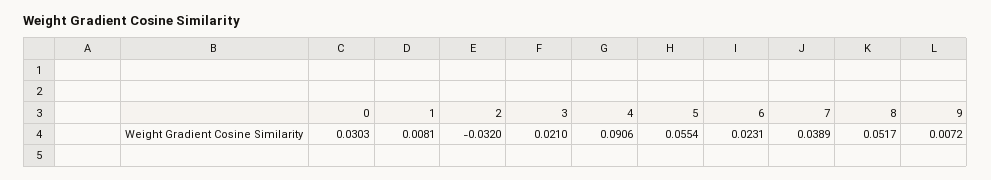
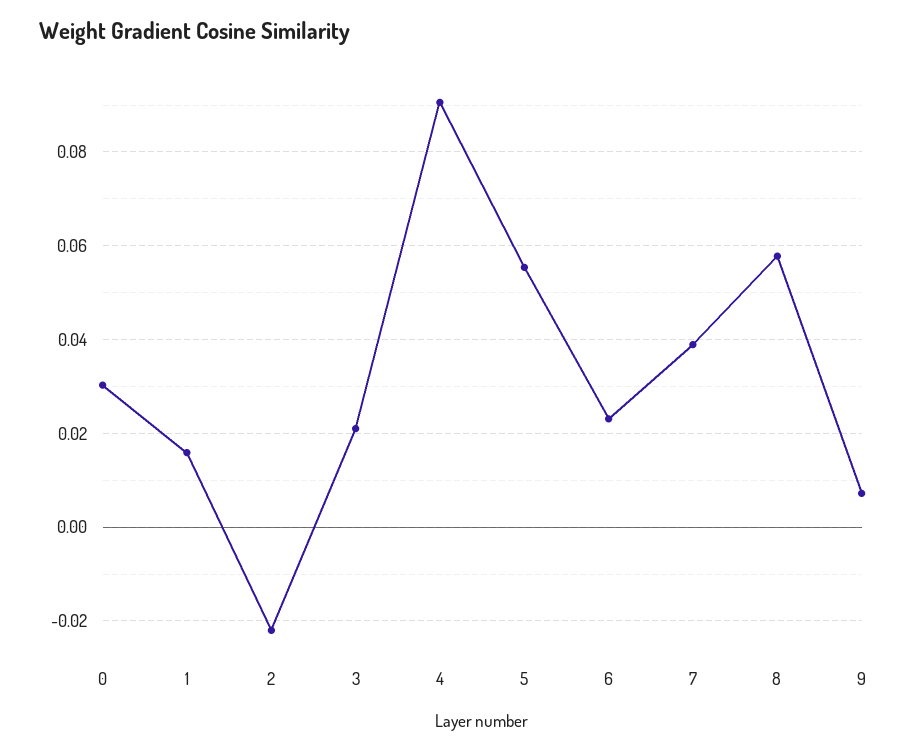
1: 0.0081 -> 0.016
2: -0.032 -> -0.022
8: 0.0517 -> 0.058

